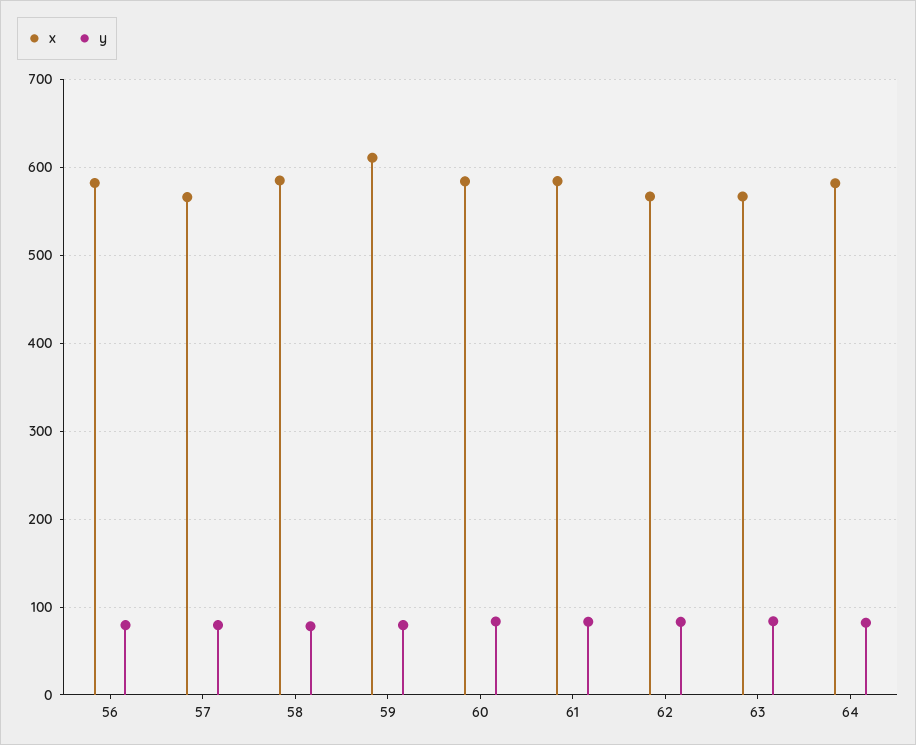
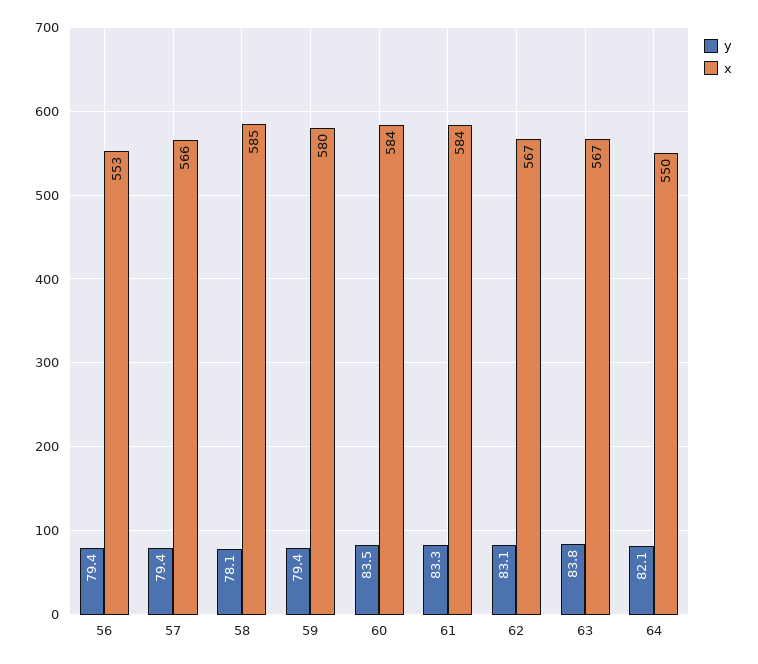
x, 56: 580 -> 553
x, 59: 610 -> 580
x, 64: 580 -> 550

